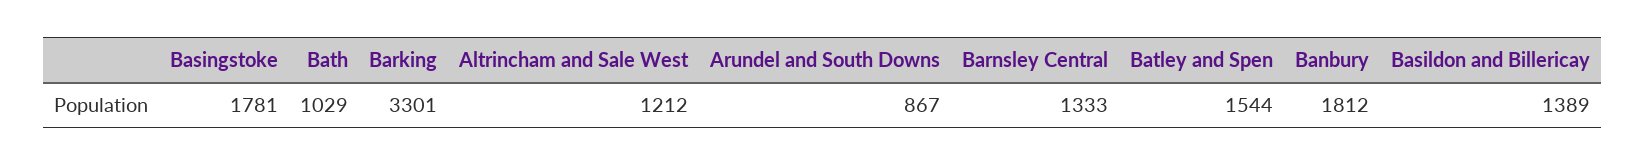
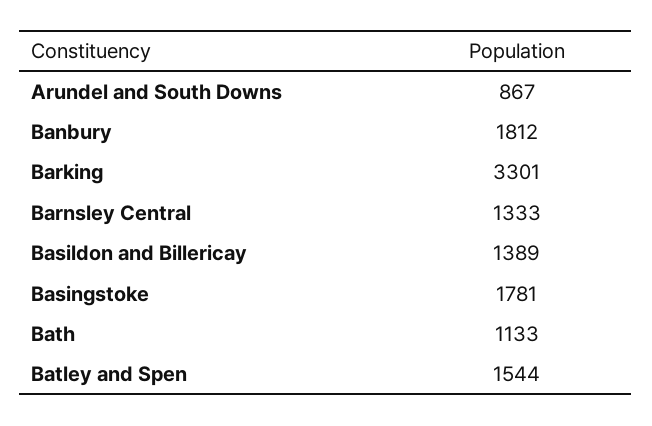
Bath: 1029 -> 1133
Altrincham and Sale West: 1212 -> none

